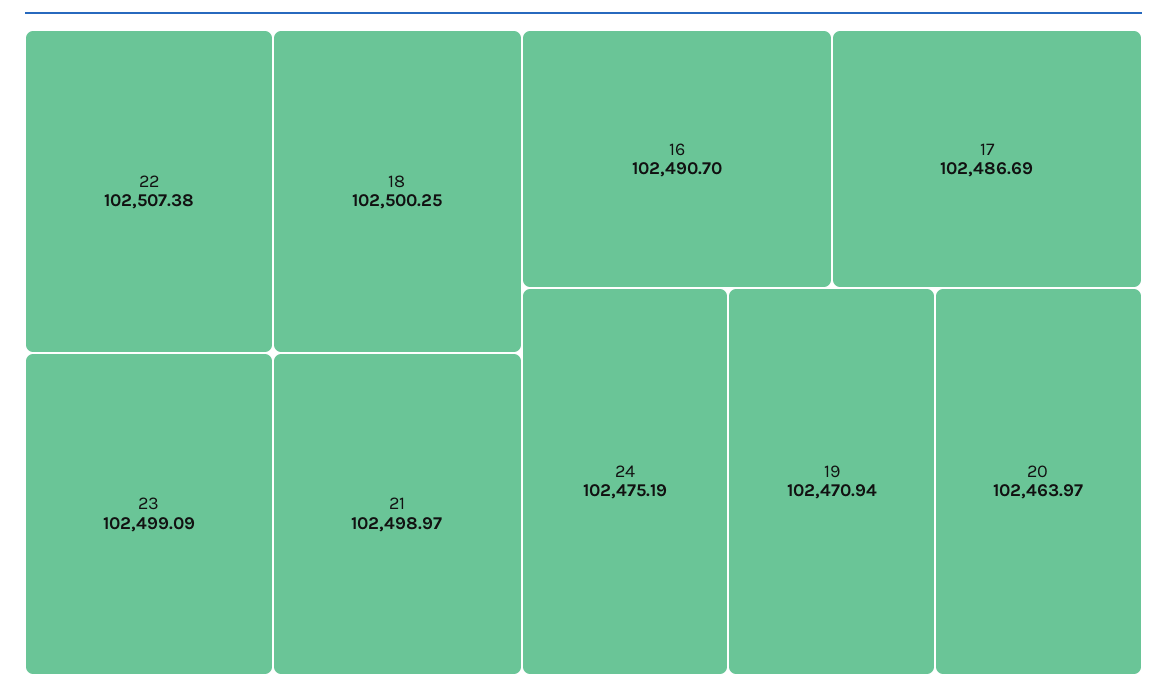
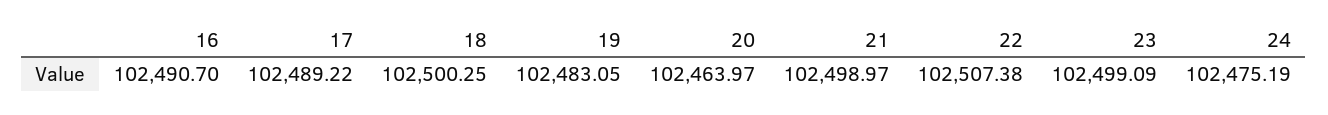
17: 102486.69 -> 102489.22
19: 102470.94 -> 102483.05

